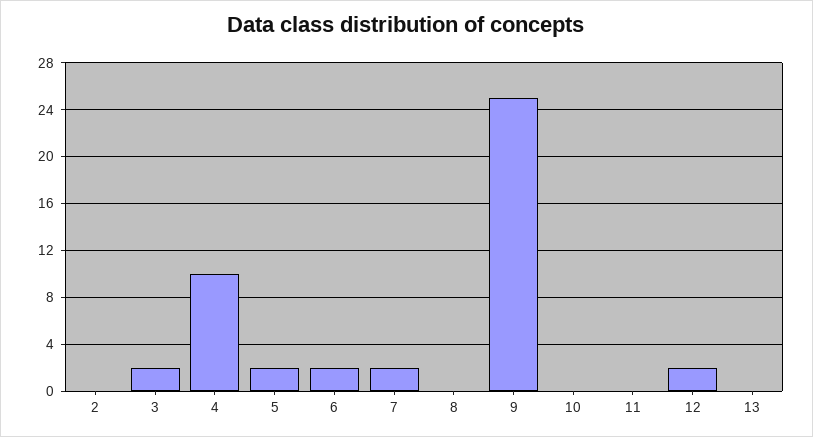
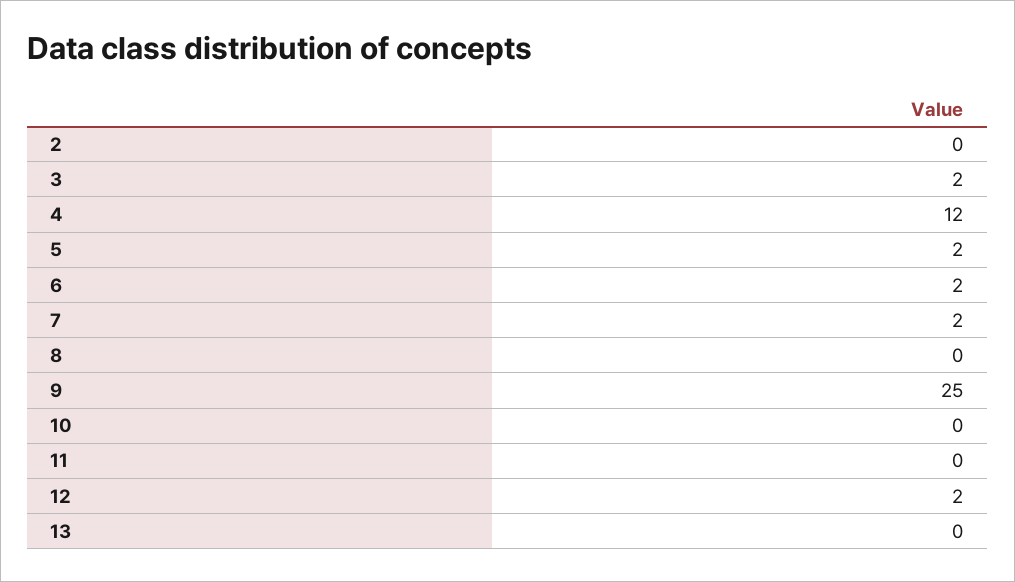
4: 10 -> 12

